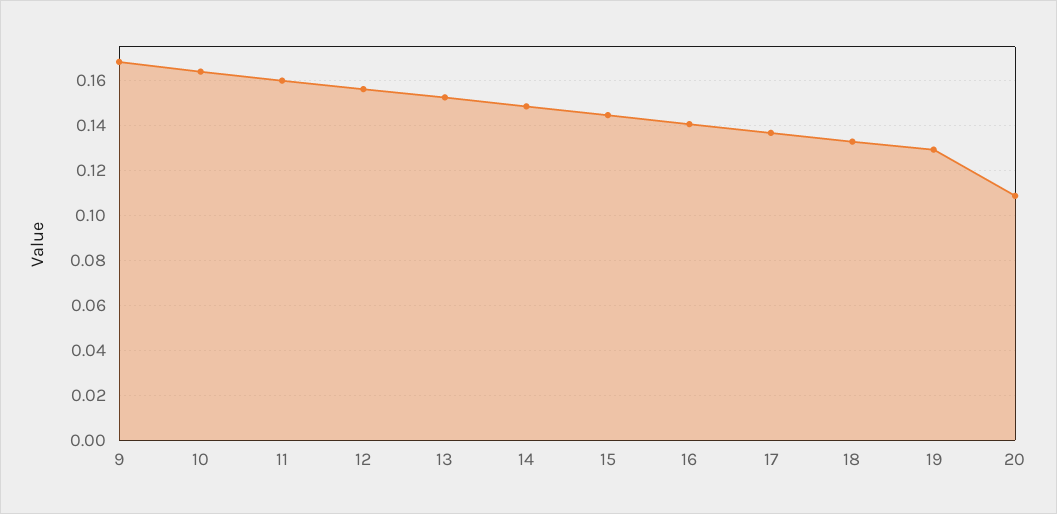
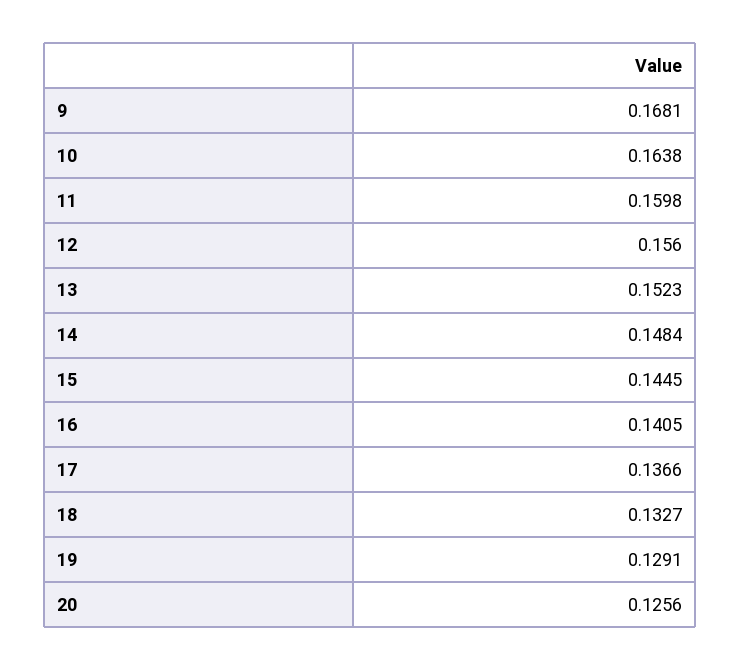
20: 0.11 -> 0.1256

